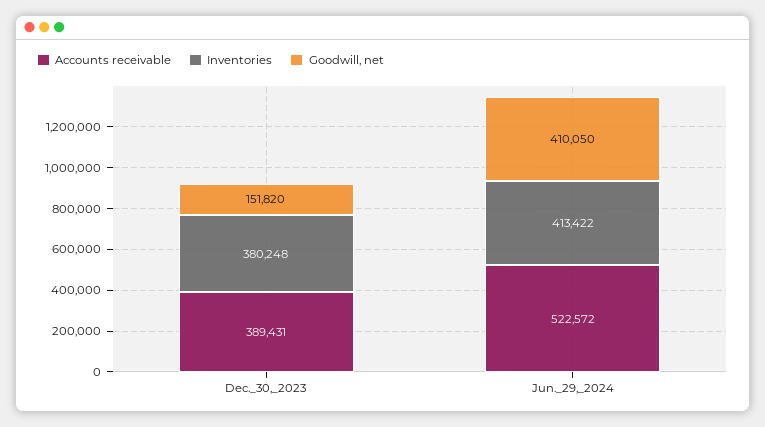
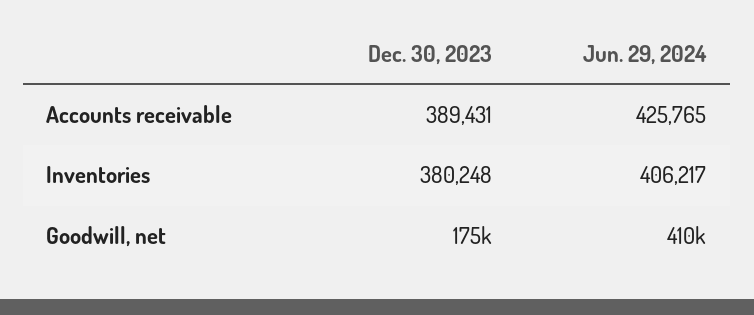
Goodwill, net, Dec._30,_2023: 151820 -> 175000
Accounts receivable, Jun._29,_2024: 522572 -> 425765
Inventories, Jun._29,_2024: 413422 -> 406217

